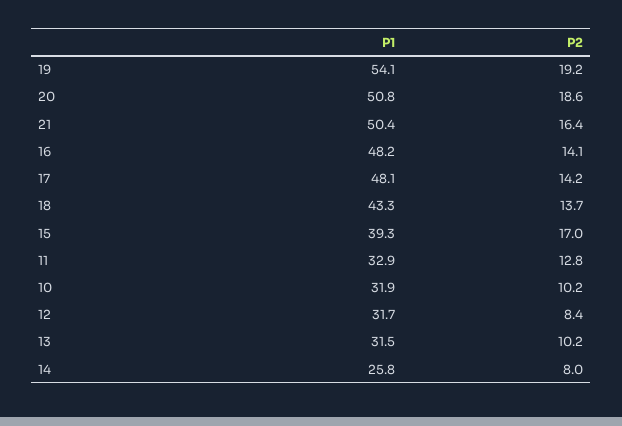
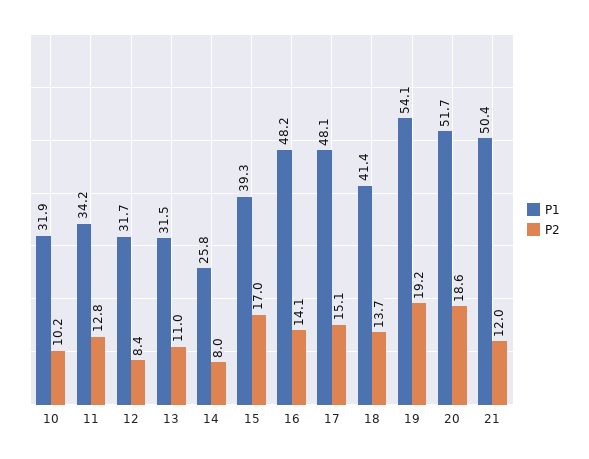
P1, 20: 50.8 -> 51.7
P2, 21: 16.4 -> 12
P2, 17: 14.2 -> 15.1
P1, 18: 43.3 -> 41.4
P1, 11: 32.9 -> 34.2
P2, 13: 10.2 -> 11

